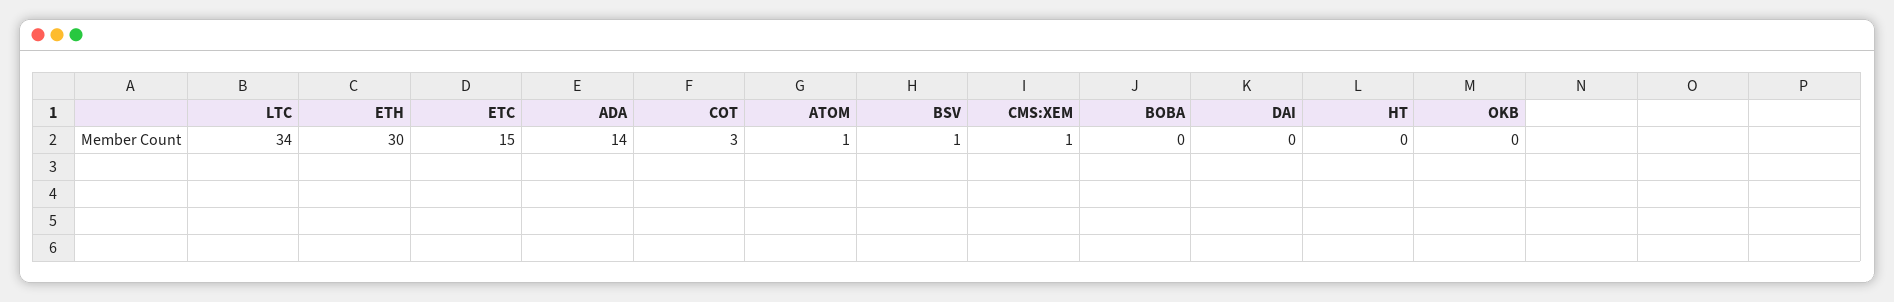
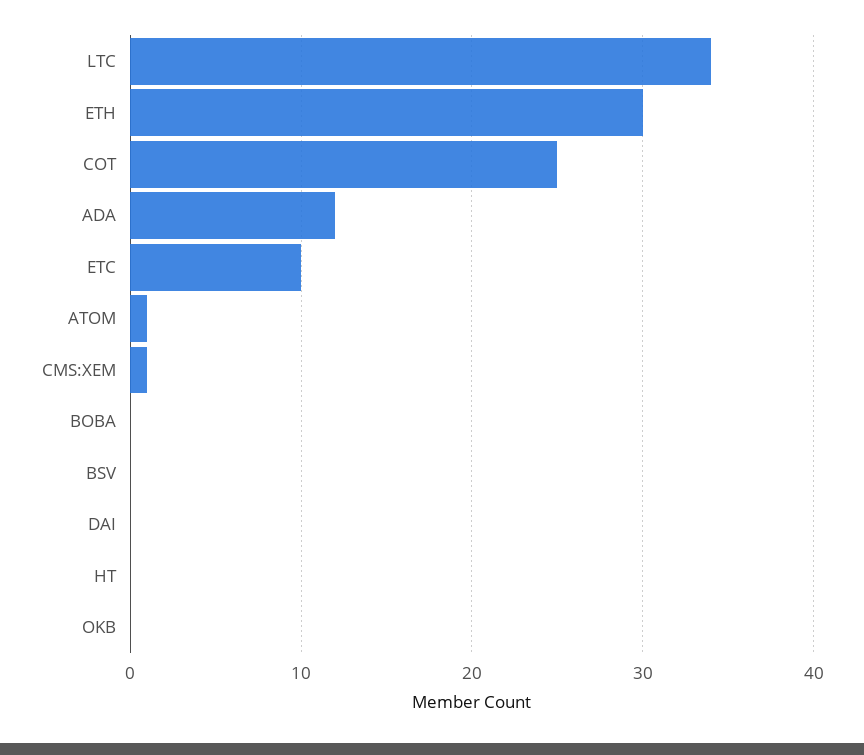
ETC: 15 -> 10
ADA: 14 -> 12
COT: 3 -> 25
BSV: 1 -> 0

